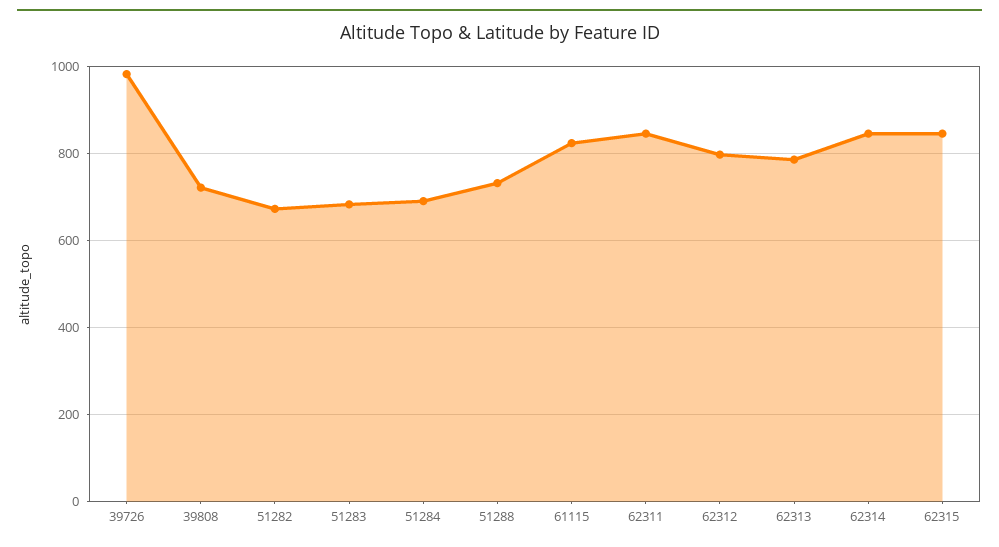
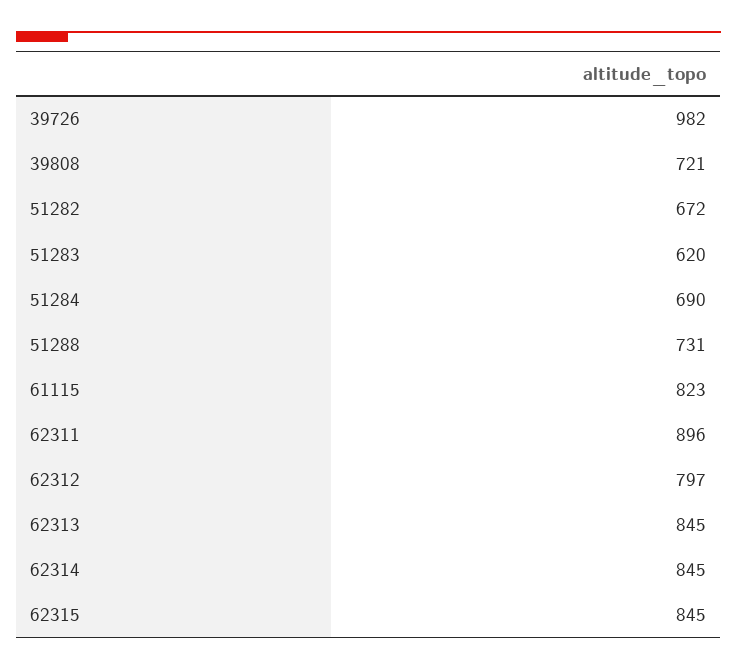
51283: 680 -> 620
62311: 840 -> 896
62313: 780 -> 845

